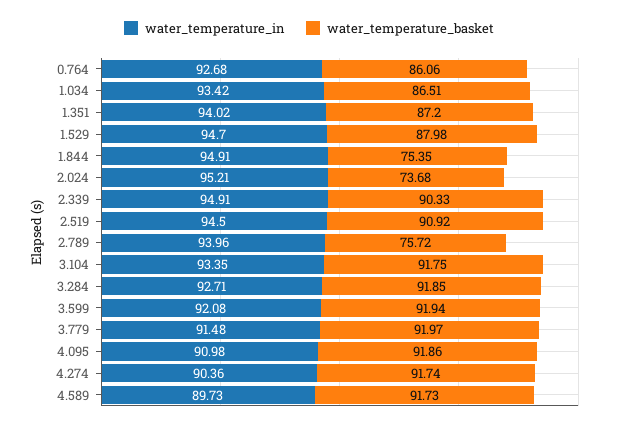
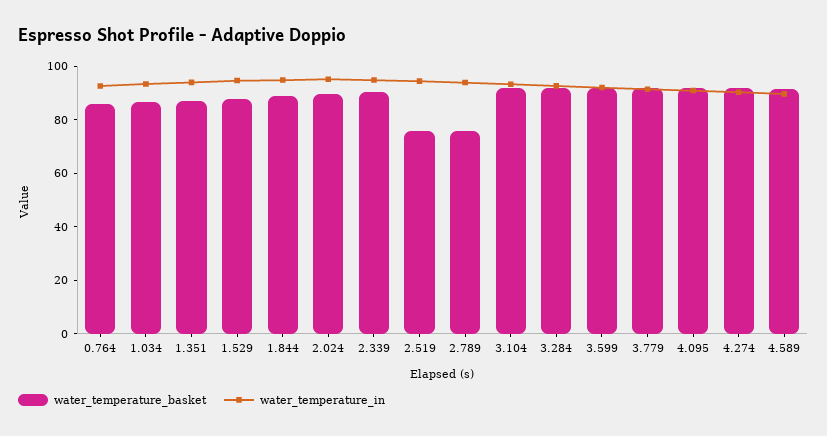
water_temperature_basket, 1.844: 75.35 -> 90
water_temperature_basket, 2.024: 73.68 -> 90
water_temperature_basket, 2.519: 90.92 -> 75

